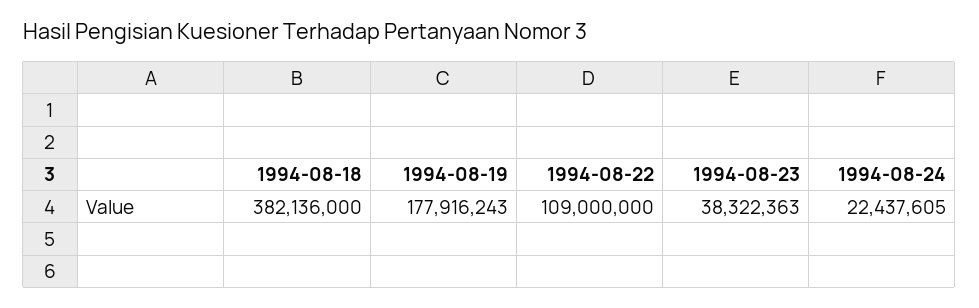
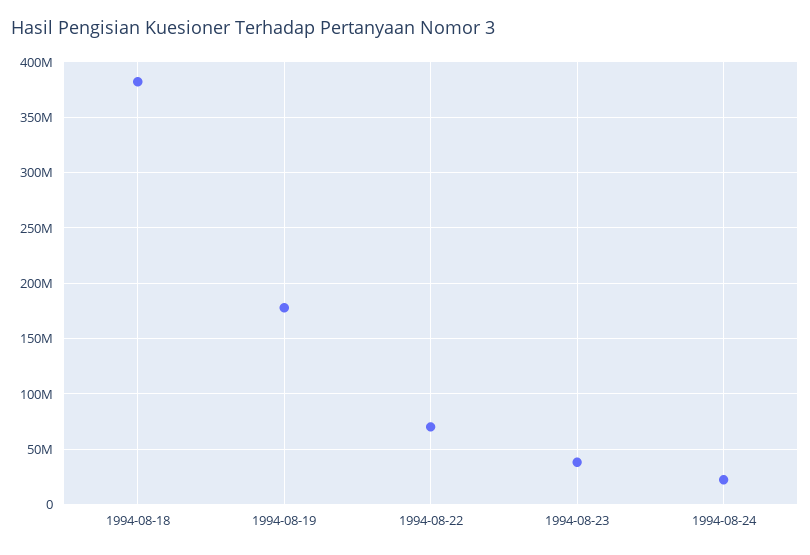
1994-08-22: 109000000 -> 70000000

